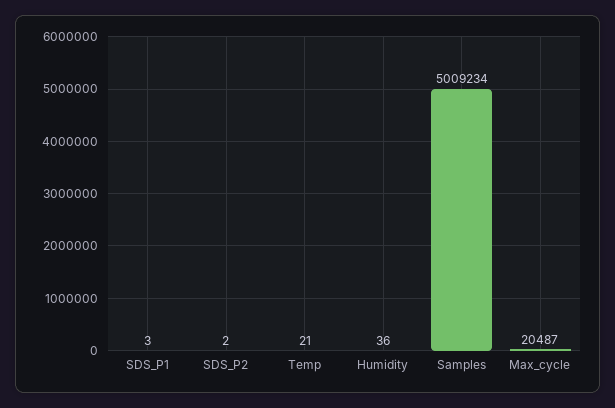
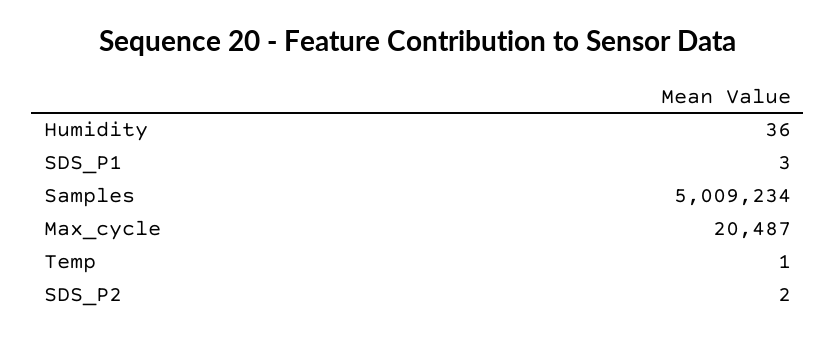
Temp: 21 -> 1

